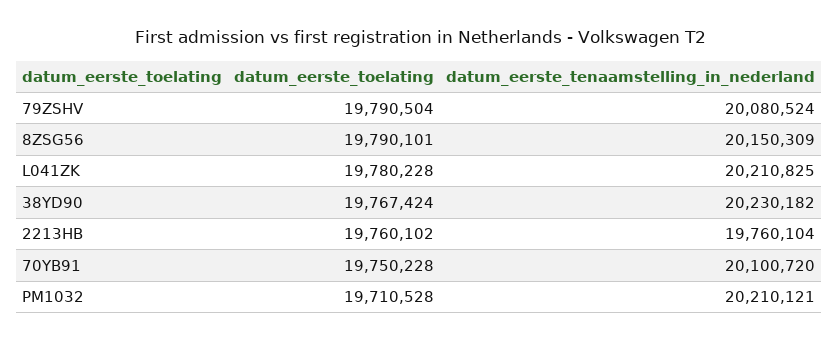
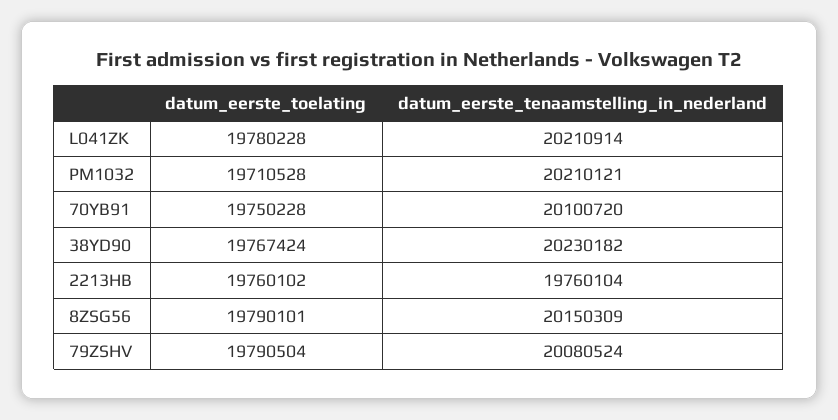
datum_eerste_tenaamstelling_in_nederland, L041ZK: 20210825 -> 20210914

